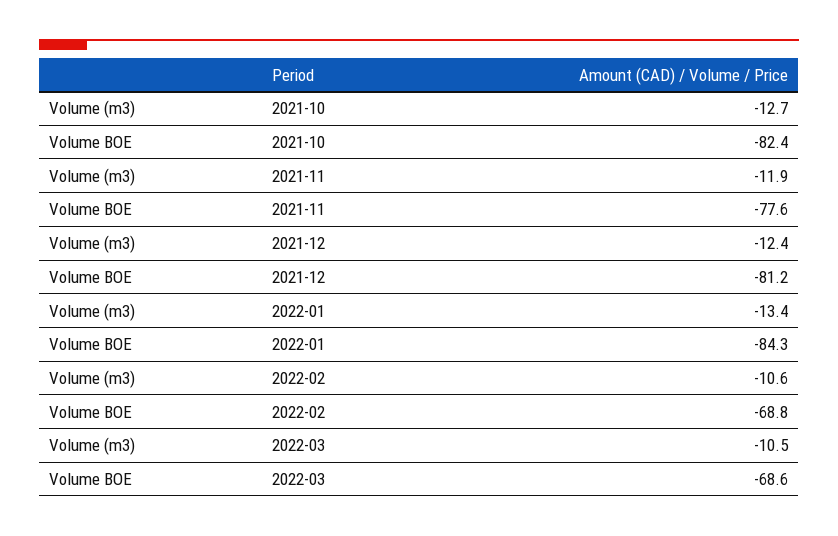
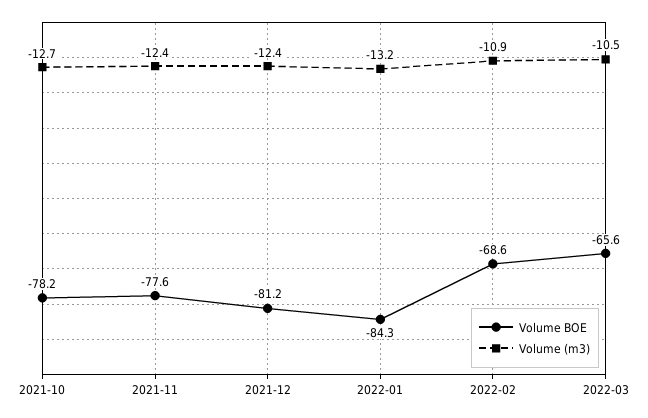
Volume BOE, 2021-10: -82.4 -> -78.2
Volume (m3), 2021-11: -11.9 -> -12.4
Volume (m3), 2022-01: -13.4 -> -13.2
Volume (m3), 2022-02: -10.6 -> -10.9
Volume BOE, 2022-02: -68.8 -> -68.6
Volume BOE, 2022-03: -68.6 -> -65.6

